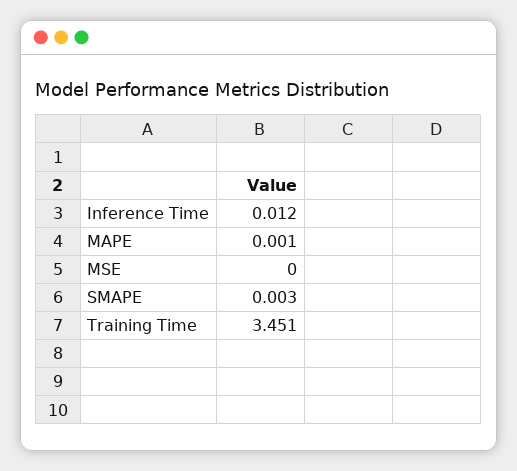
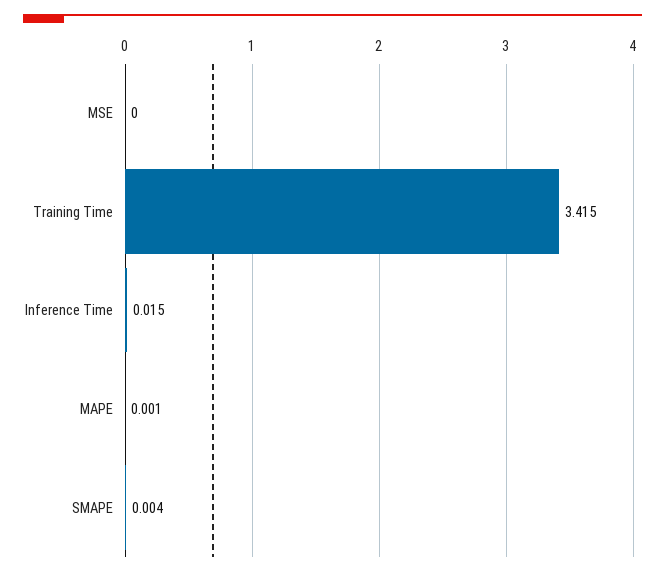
Inference Time: 0.012 -> 0.015
SMAPE: 0.003 -> 0.004
Training Time: 3.451 -> 3.415

